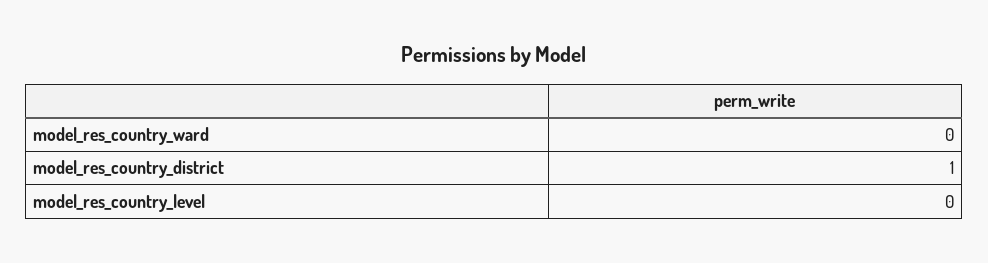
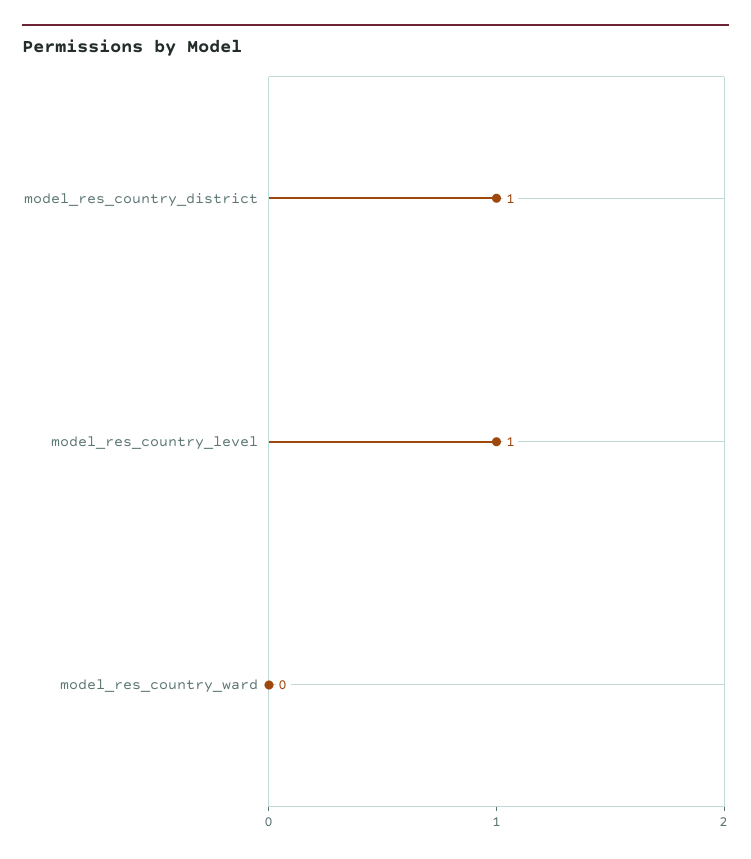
model_res_country_level: 0 -> 1

